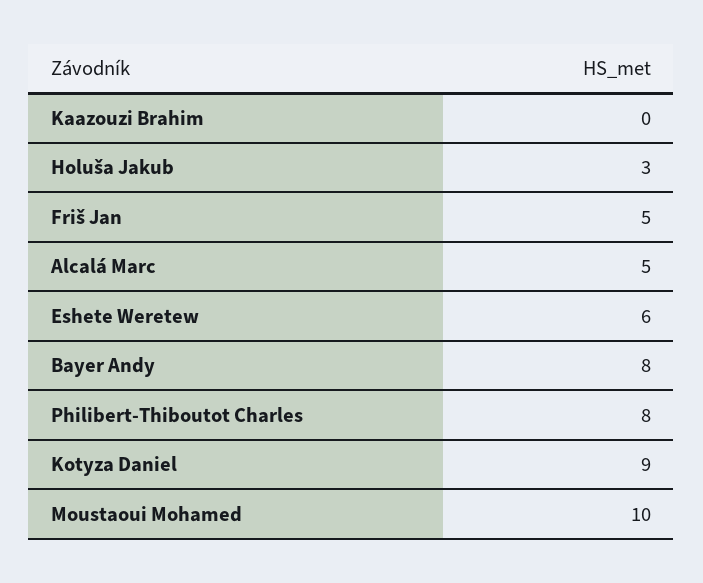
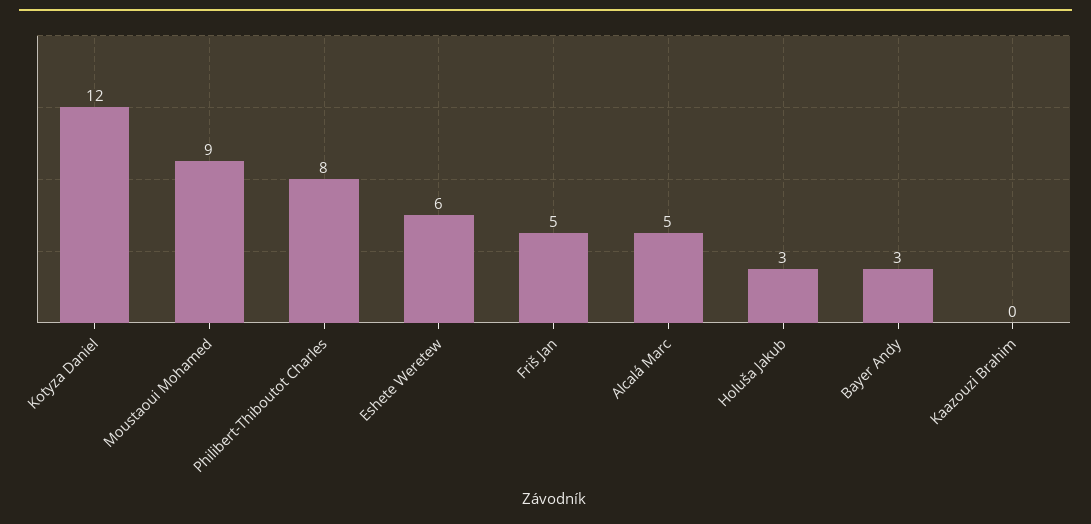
Bayer Andy: 8 -> 3
Kotyza Daniel: 9 -> 12
Moustaoui Mohamed: 10 -> 9

